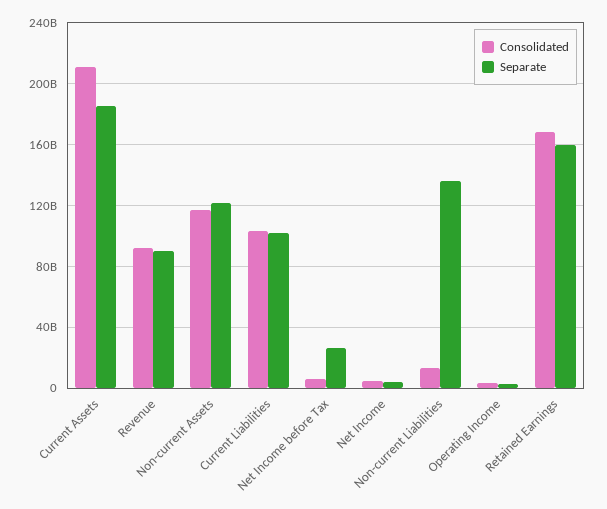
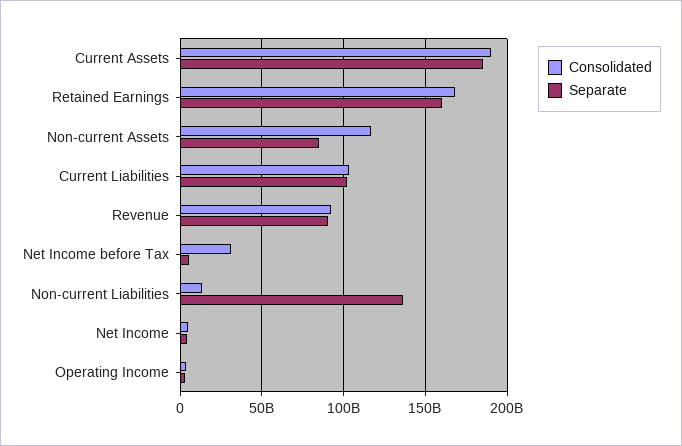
Consolidated, Current Assets: 210000000000 -> 190000000000
Separate, Non-current Assets: 120000000000 -> 85000000000
Consolidated, Net Income before Tax: 5000000000 -> 30000000000
Separate, Net Income before Tax: 25000000000 -> 5000000000

